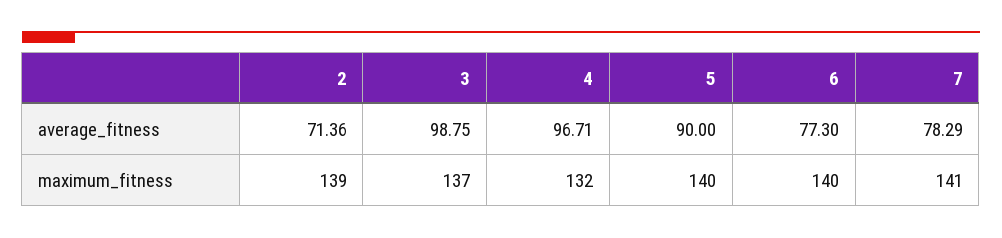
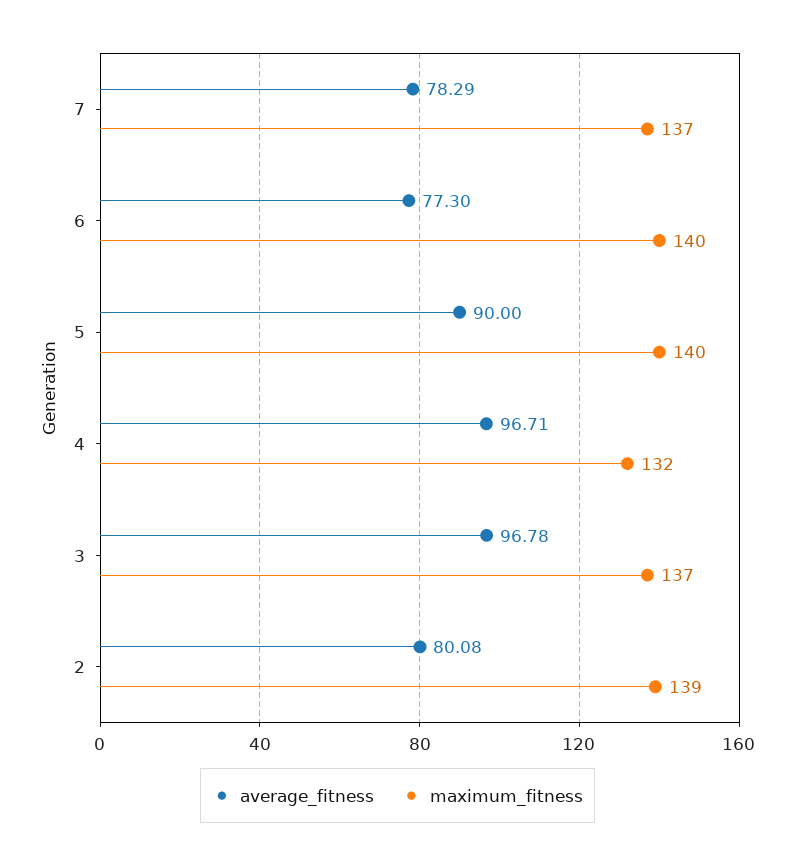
average_fitness, 2: 71.36 -> 80.08
average_fitness, 3: 98.75 -> 96.78
maximum_fitness, 7: 141 -> 137

